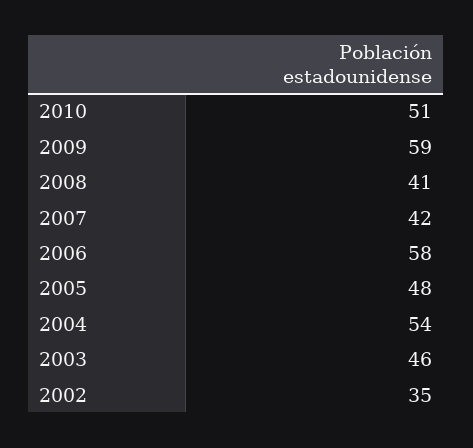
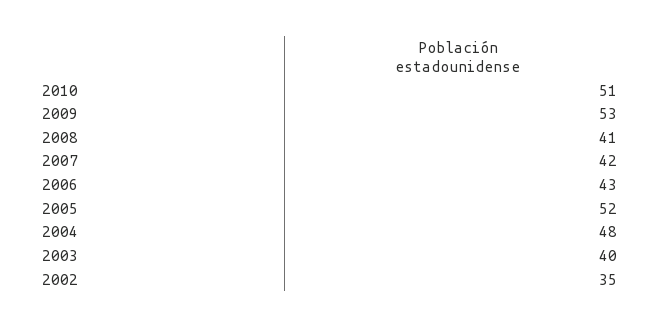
2009: 59 -> 53
2006: 58 -> 43
2005: 48 -> 52
2004: 54 -> 48
2003: 46 -> 40

